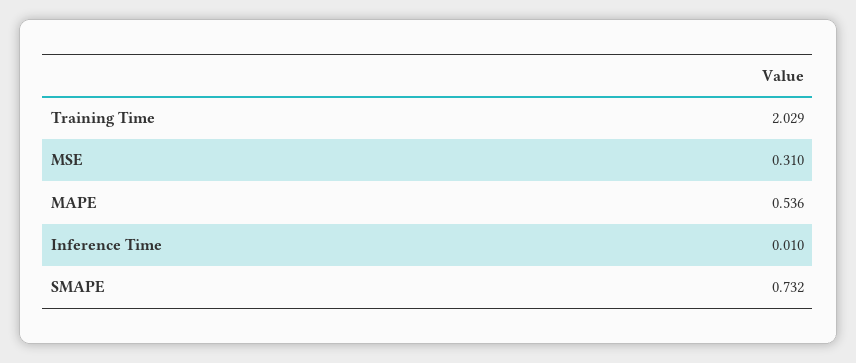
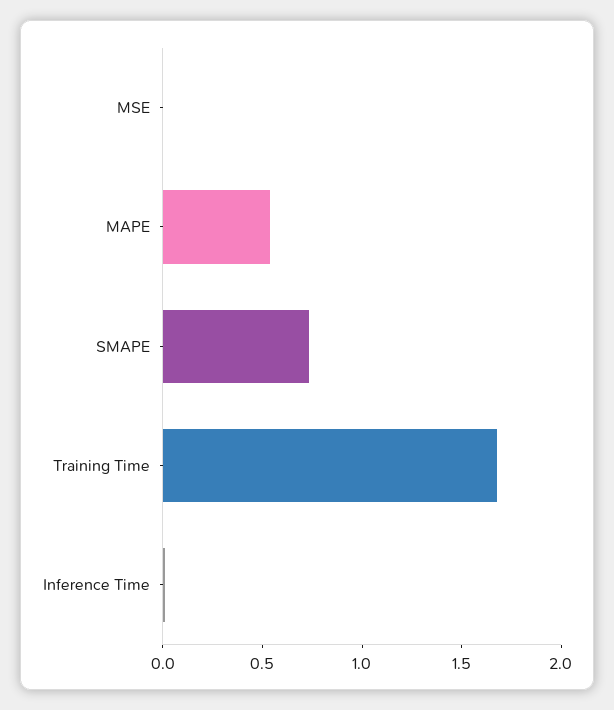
Training Time: 2.029 -> 1.7
MSE: 0.31 -> 0

